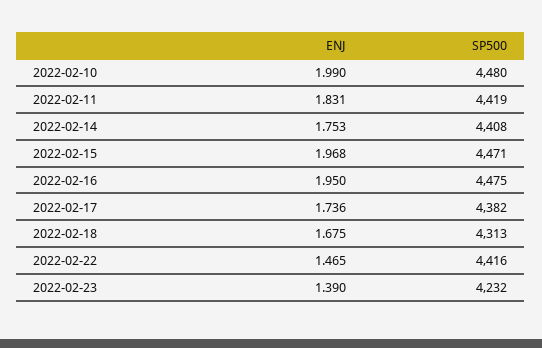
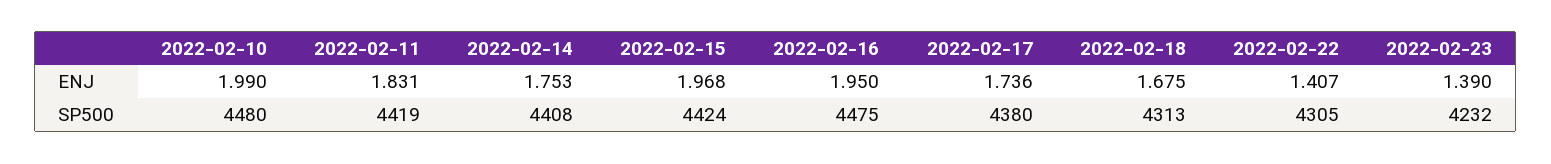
SP500, 2022-02-15: 4471 -> 4424
SP500, 2022-02-17: 4382 -> 4380
ENJ, 2022-02-22: 1.465 -> 1.407
SP500, 2022-02-22: 4416 -> 4305

